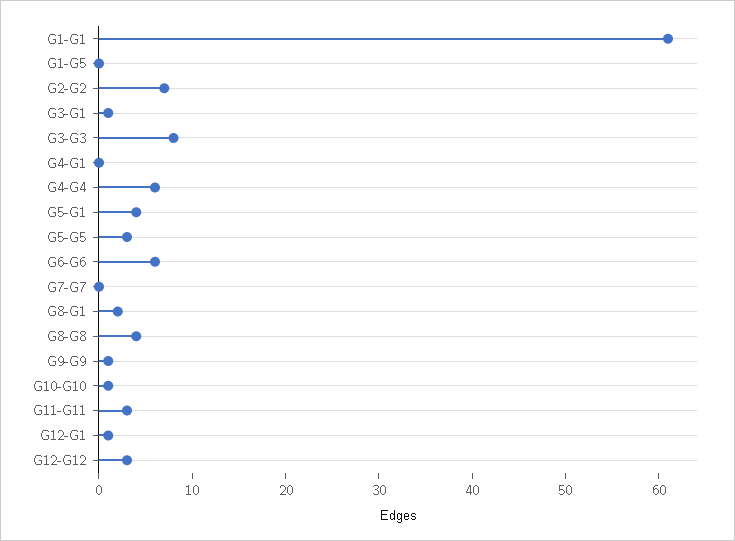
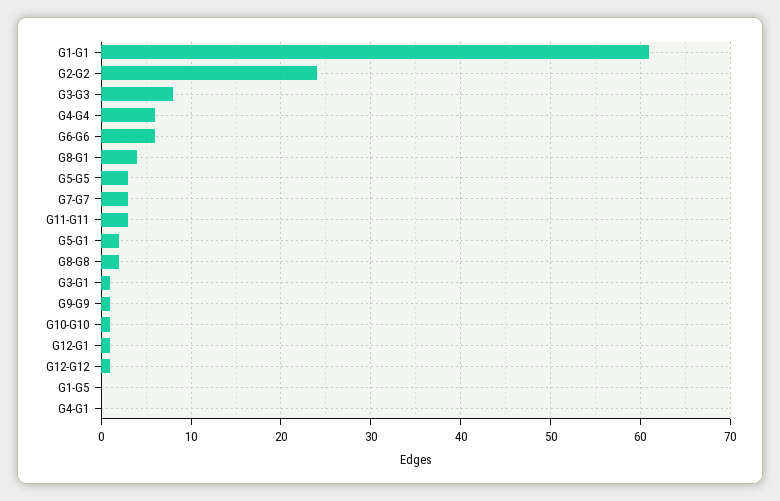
G2-G2: 7 -> 24
G5-G1: 4 -> 2
G7-G7: 0 -> 3
G8-G1: 2 -> 4
G8-G8: 4 -> 2
G12-G12: 3 -> 1

